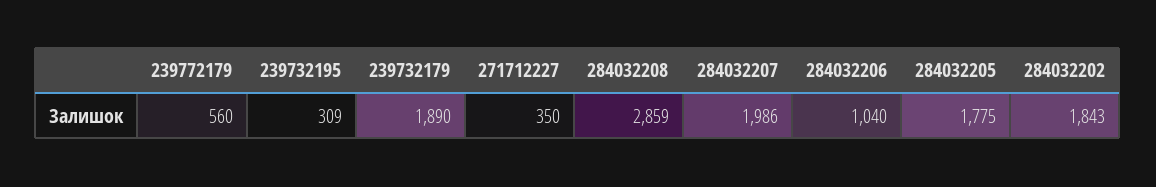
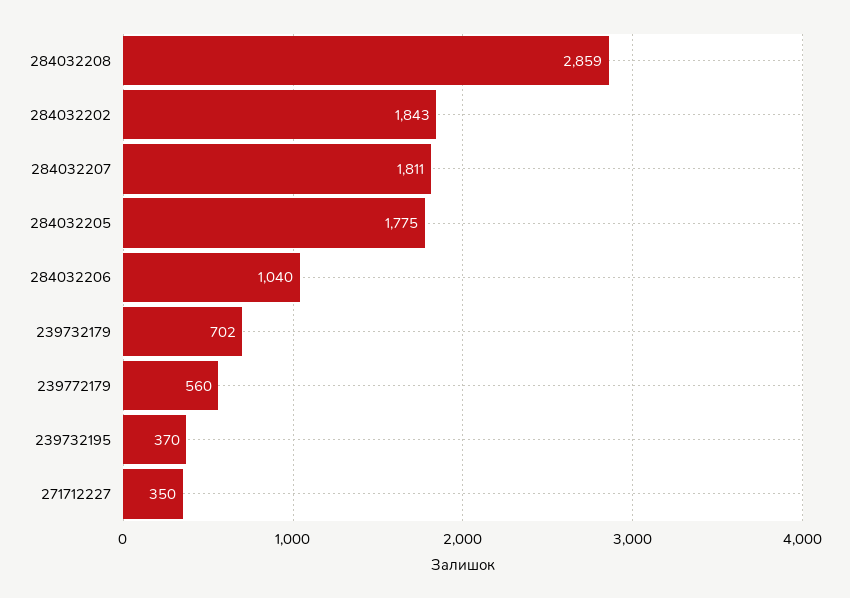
239732195: 309 -> 370
239732179: 1890 -> 702
284032207: 1986 -> 1811

